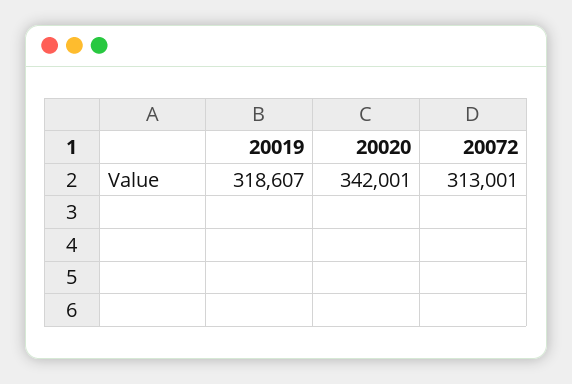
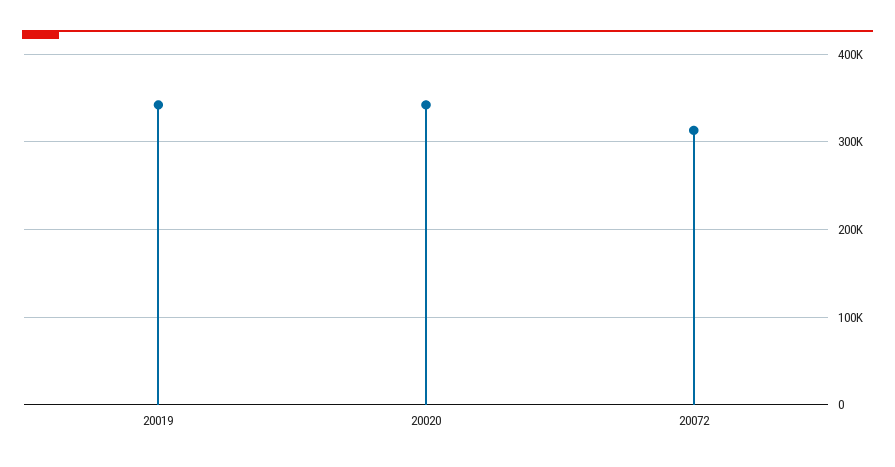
20019: 318607 -> 340000

